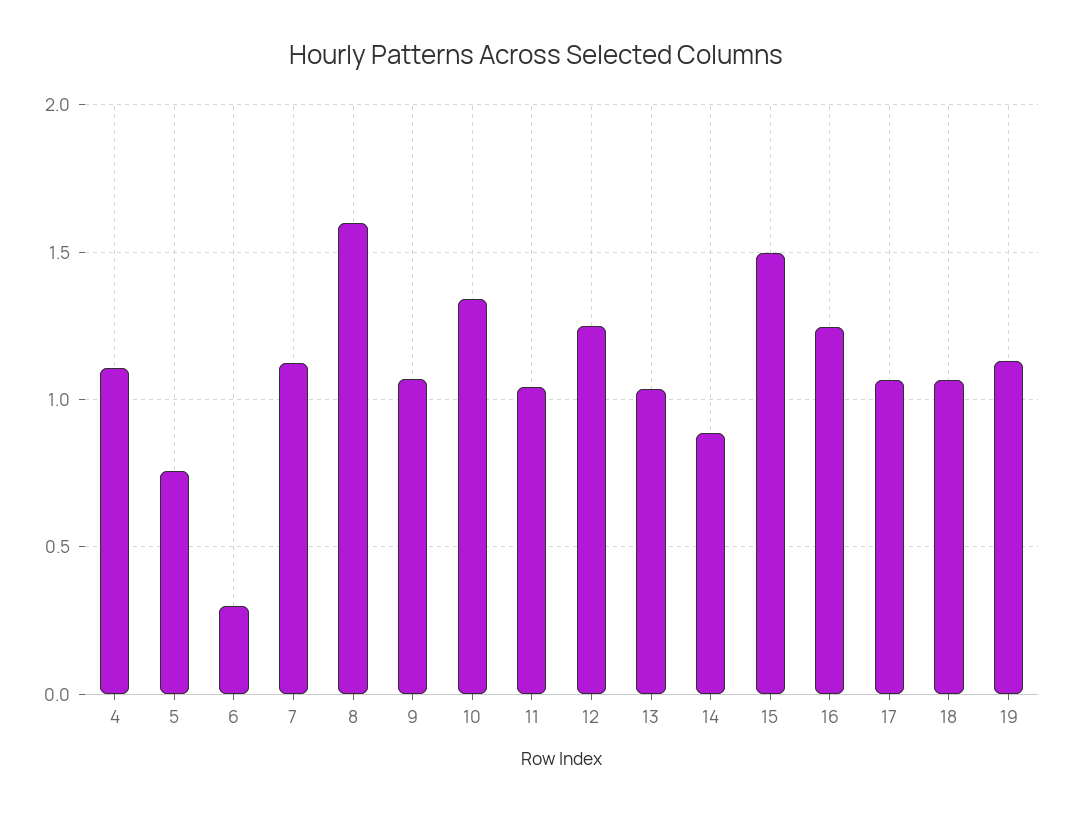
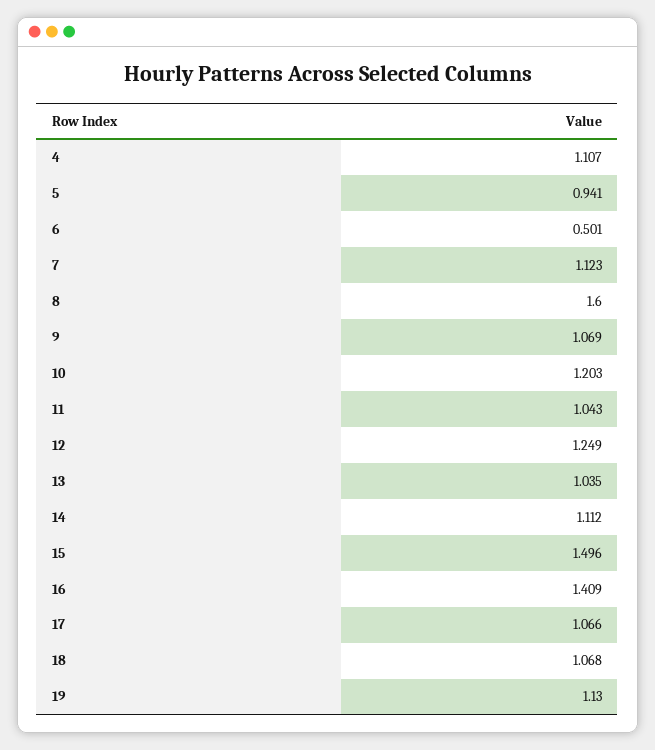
5: 0.75 -> 0.941
6: 0.3 -> 0.501
10: 1.35 -> 1.203
14: 0.9 -> 1.112
16: 1.25 -> 1.409

